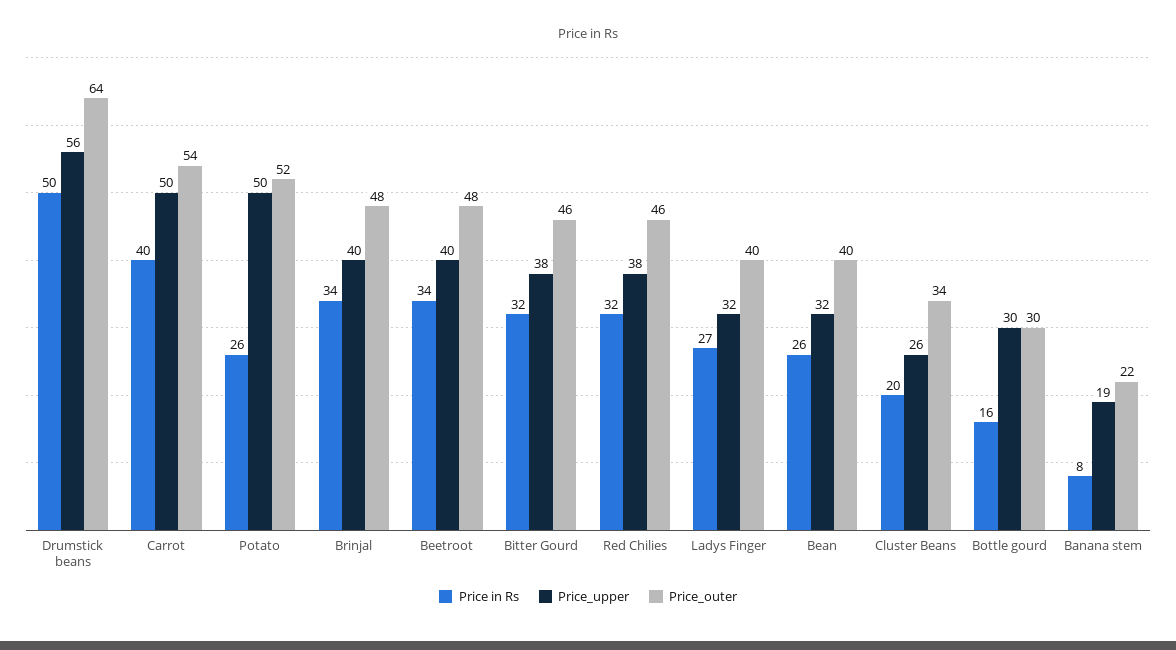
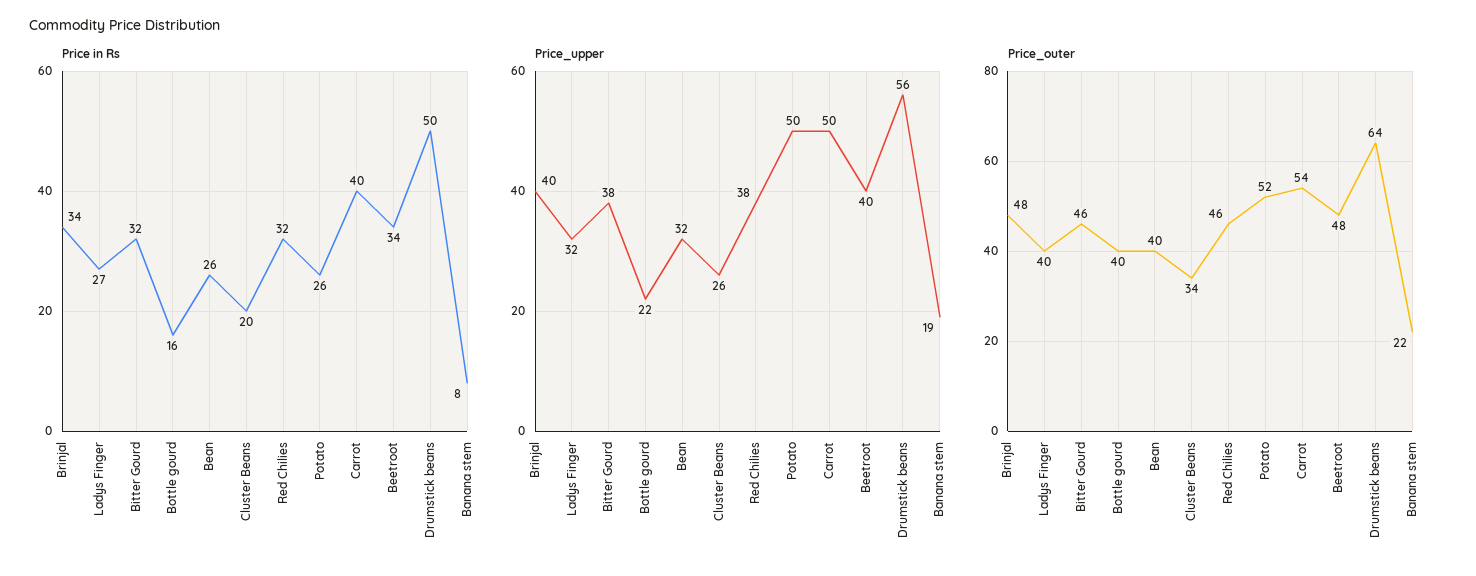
Price_upper, Bottle gourd: 30 -> 22
Price_outer, Bottle gourd: 30 -> 40

